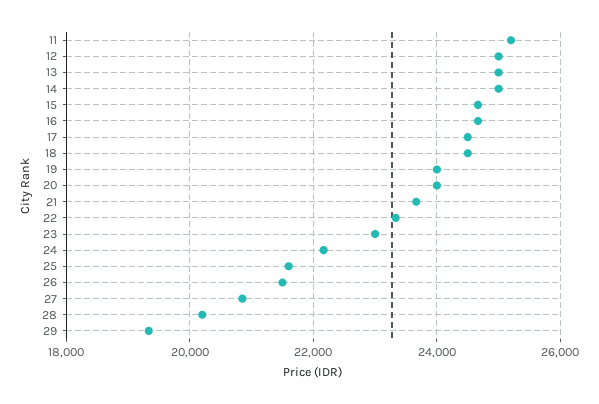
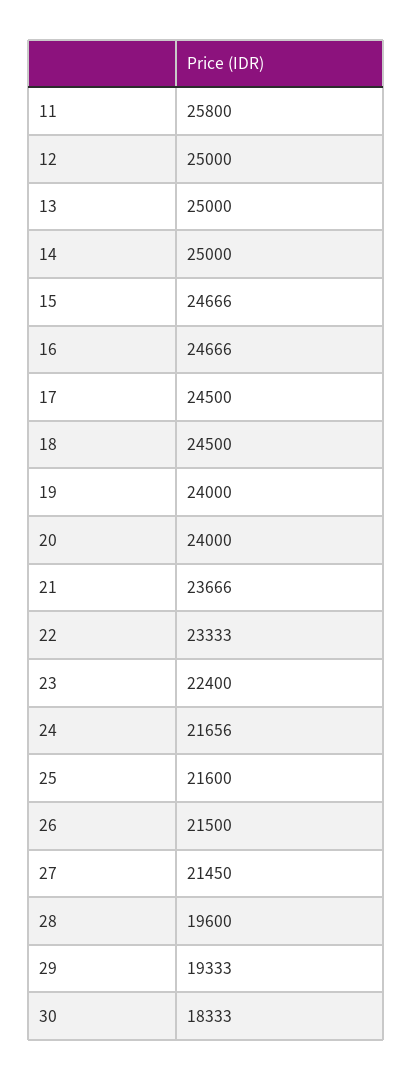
11: 25200 -> 25800
23: 23000 -> 22400
24: 22200 -> 21656
27: 20800 -> 21450
28: 20200 -> 19600
30: none -> 18333

